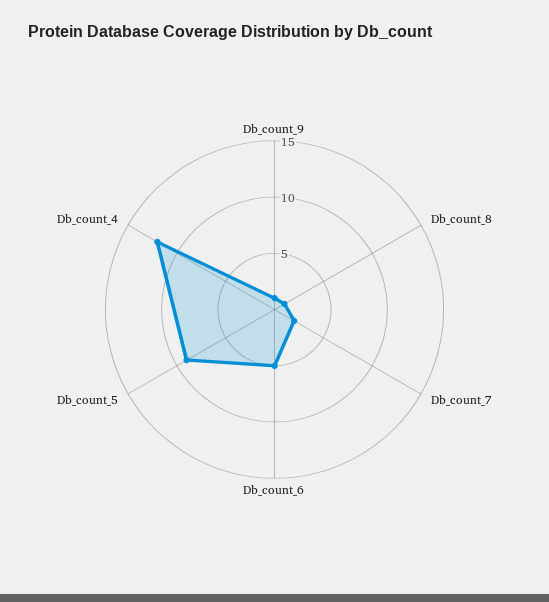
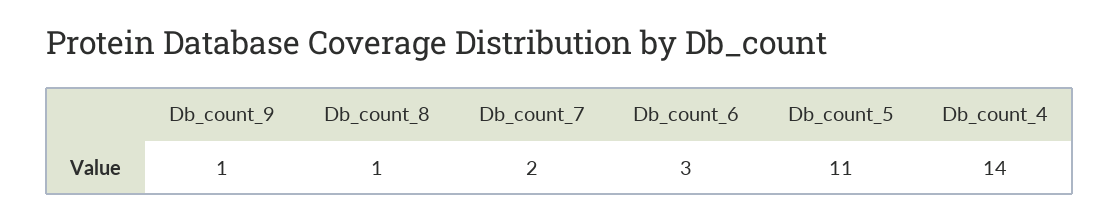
Db_count_6: 5 -> 3
Db_count_5: 9 -> 11
Db_count_4: 12 -> 14

